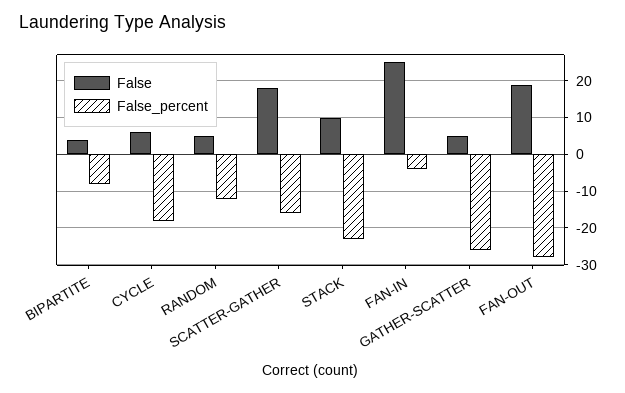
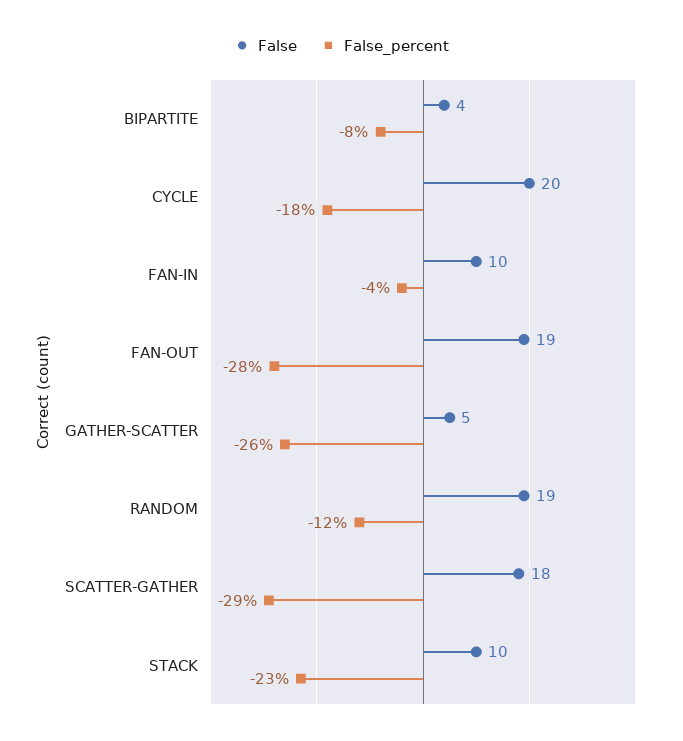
False, CYCLE: 5 -> 20
False, RANDOM: 5 -> 19
False_percent, SCATTER-GATHER: -15 -> -29
False, FAN-IN: 25 -> 10

